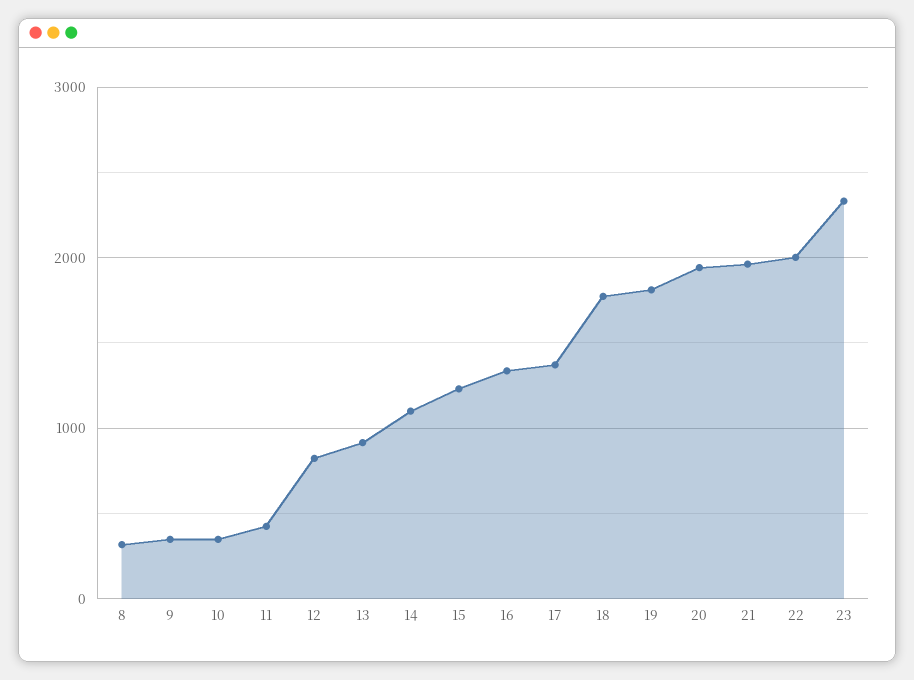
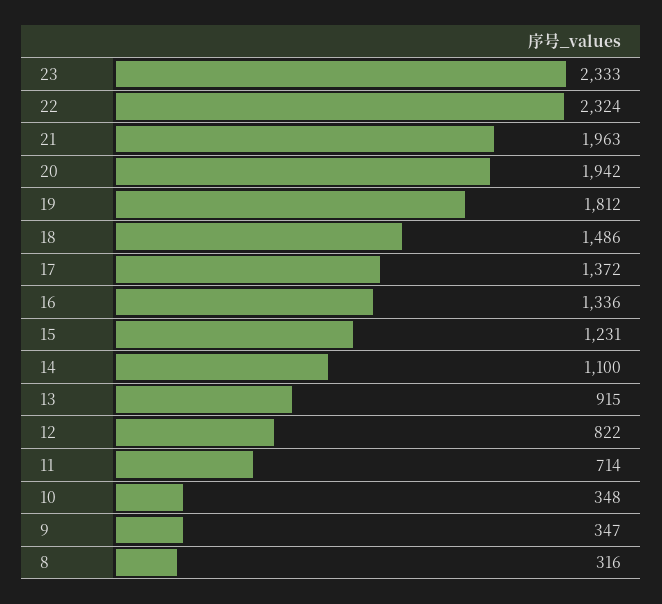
11: 400 -> 714
18: 1800 -> 1486
22: 2000 -> 2324

